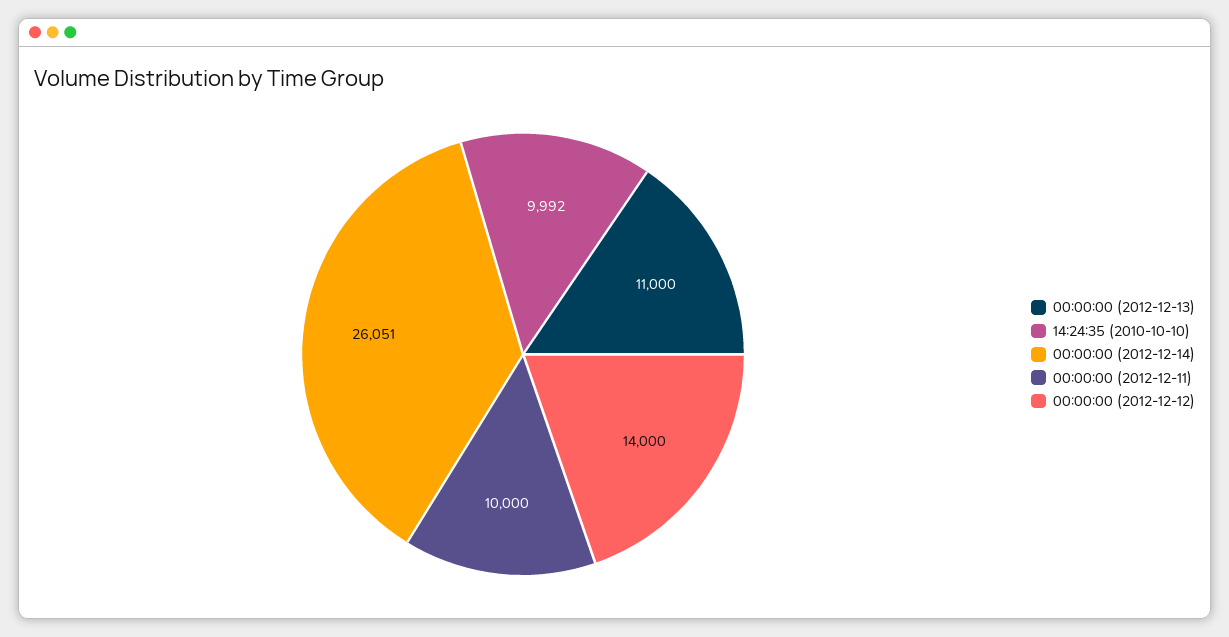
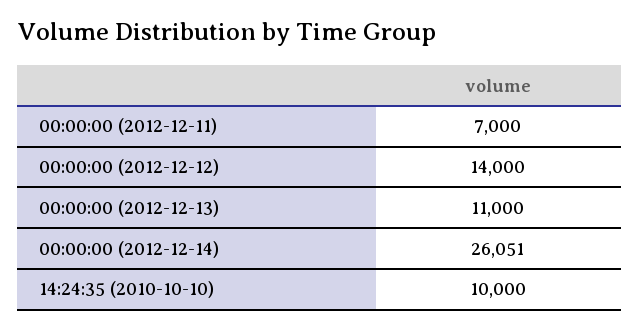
14:24:35 (2010-10-10): 9992 -> 10000
00:00:00 (2012-12-11): 10000 -> 7000

